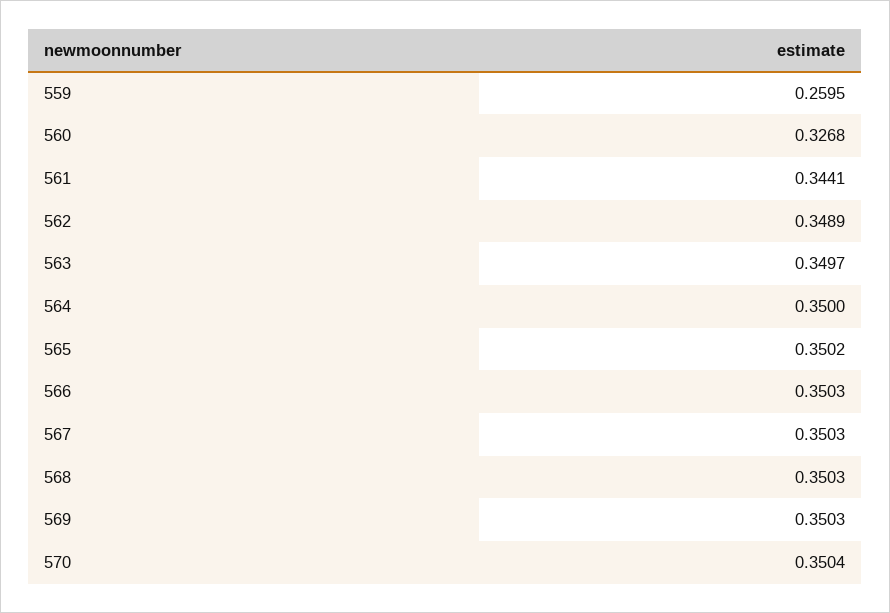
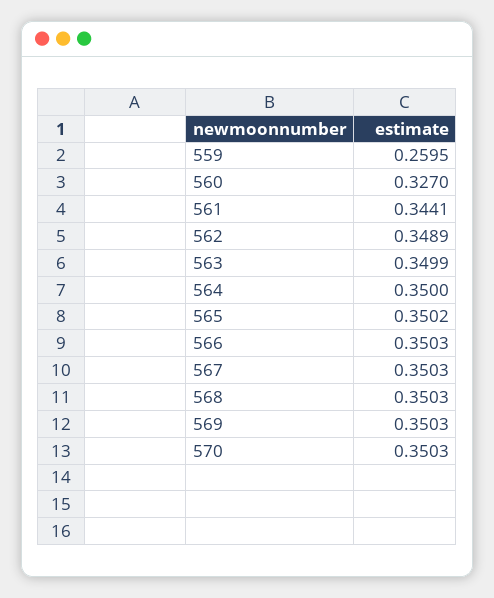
560: 0.3268 -> 0.327
563: 0.3497 -> 0.3499
570: 0.3504 -> 0.3503

